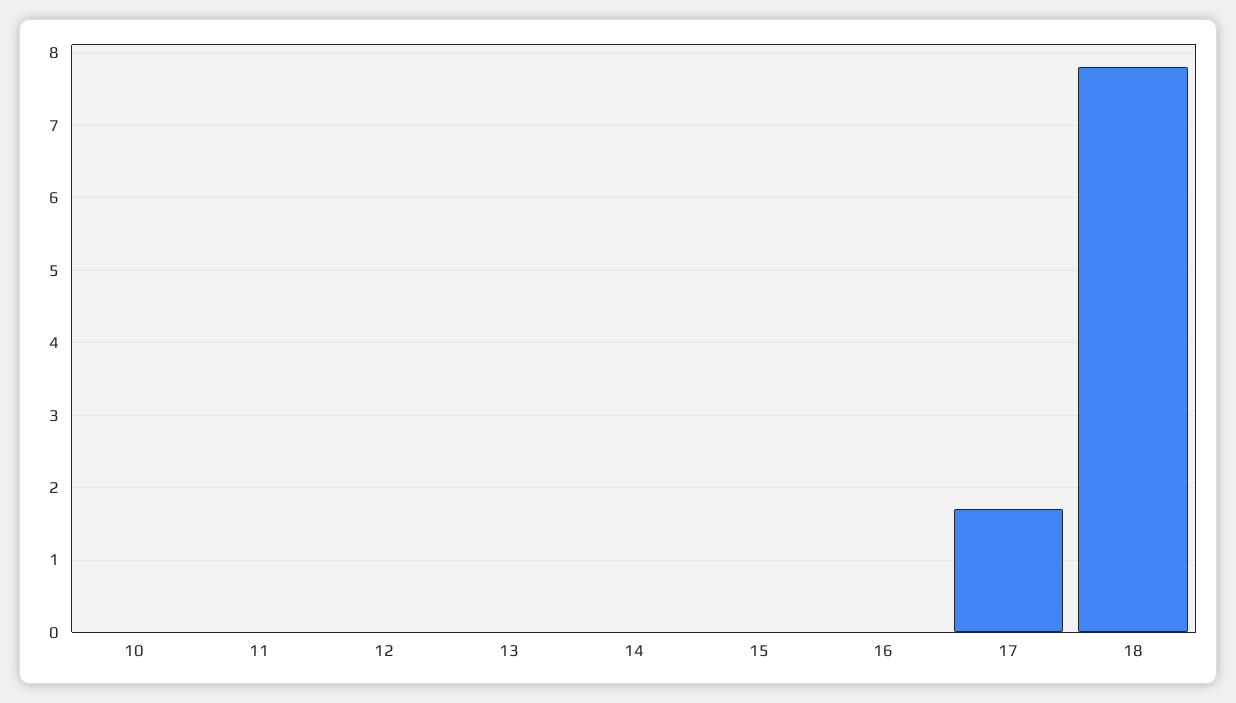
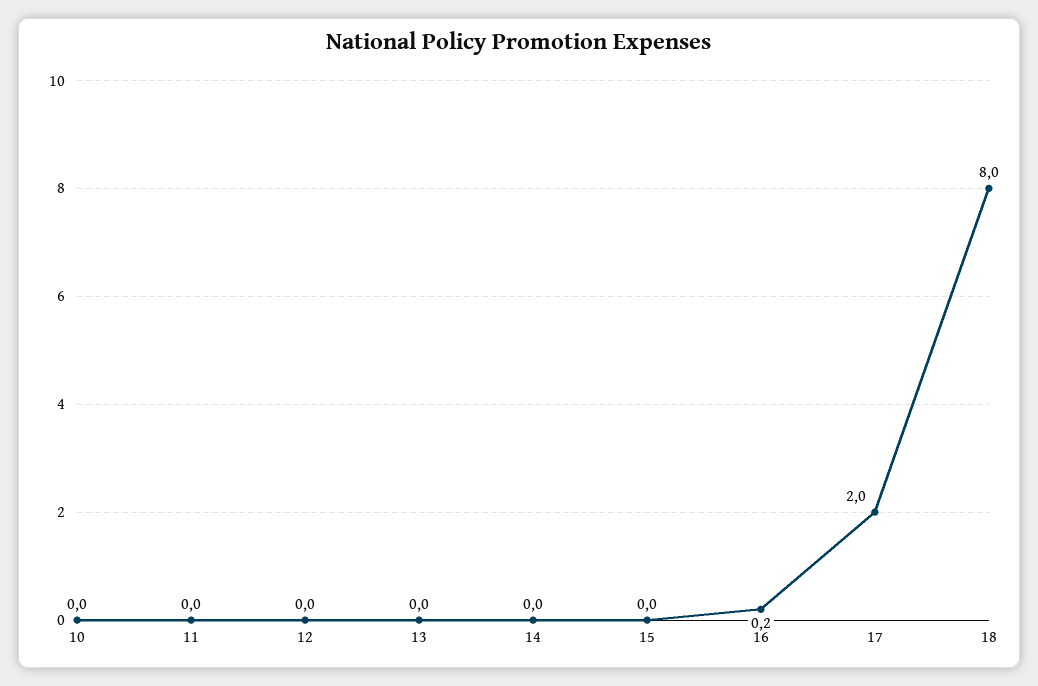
16: 0 -> 0.2
17: 1.7 -> 2
18: 7.8 -> 8

